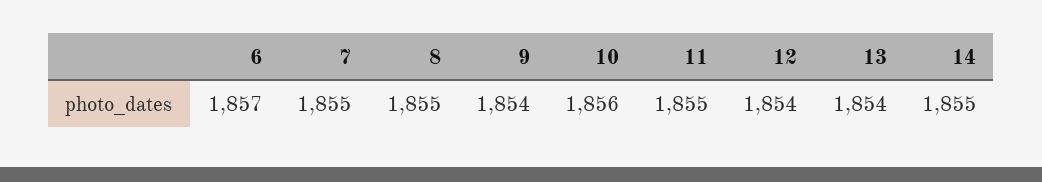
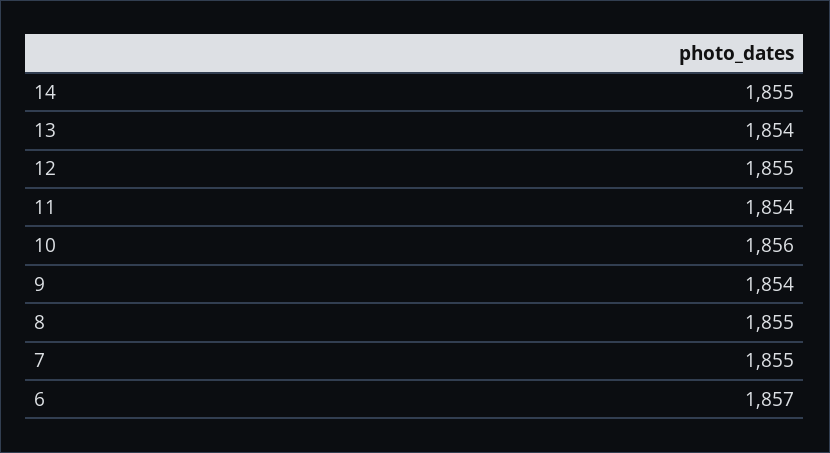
11: 1855 -> 1854
12: 1854 -> 1855

